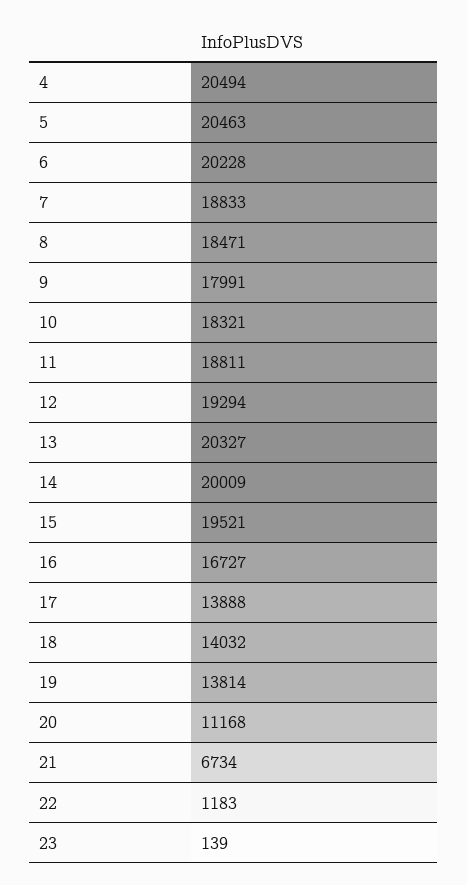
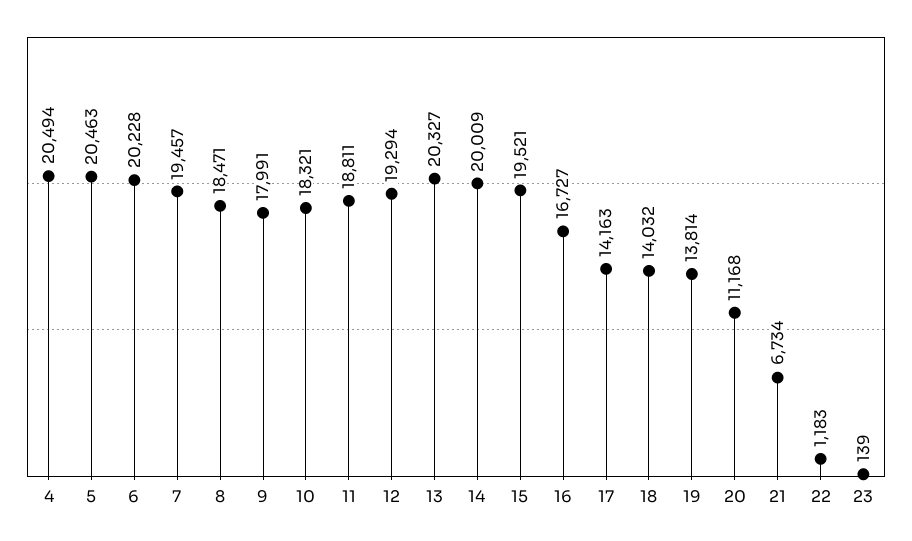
7: 18833 -> 19457
17: 13888 -> 14163

